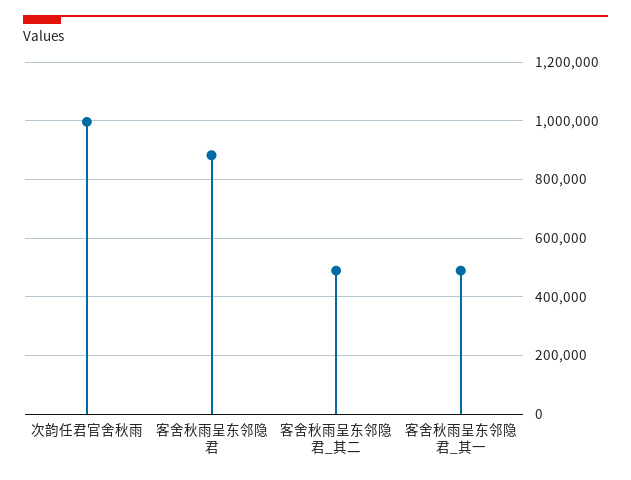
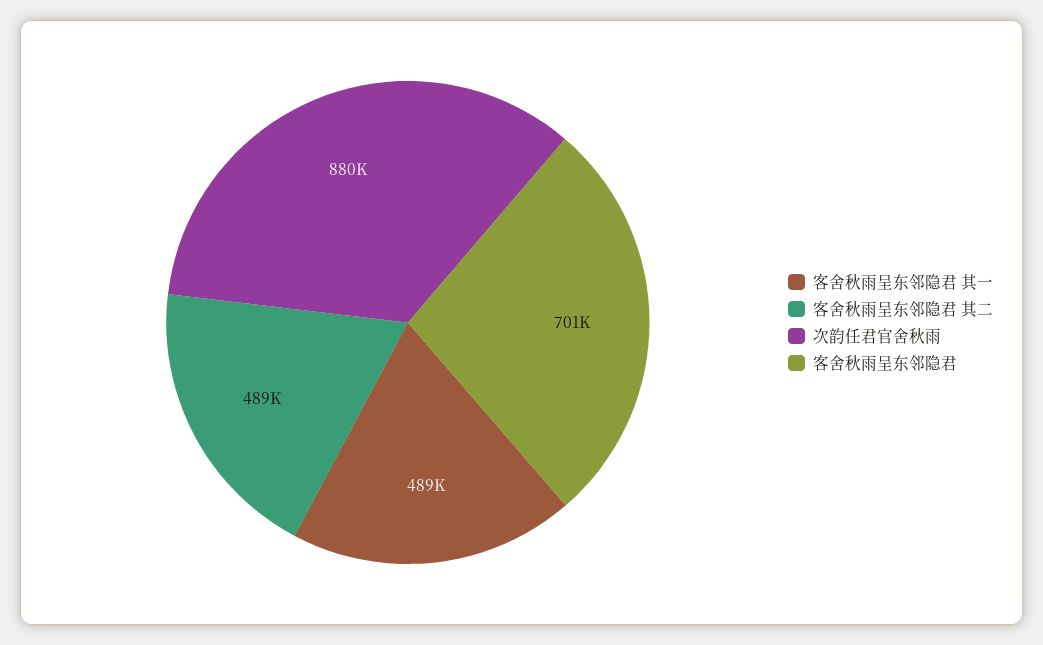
次韵任君官舍秋雨: 1000000 -> 880000
客舍秋雨呈东邻隐君: 875000 -> 701000

